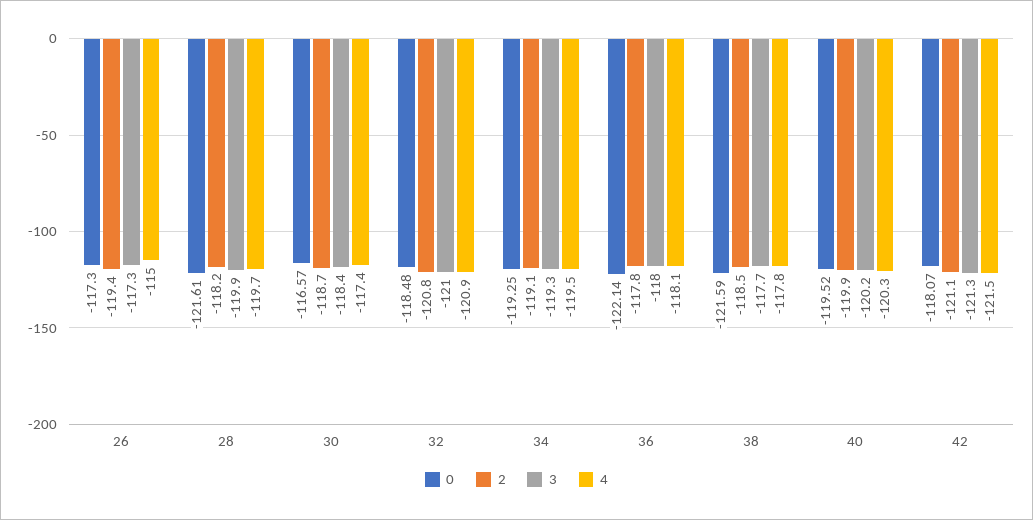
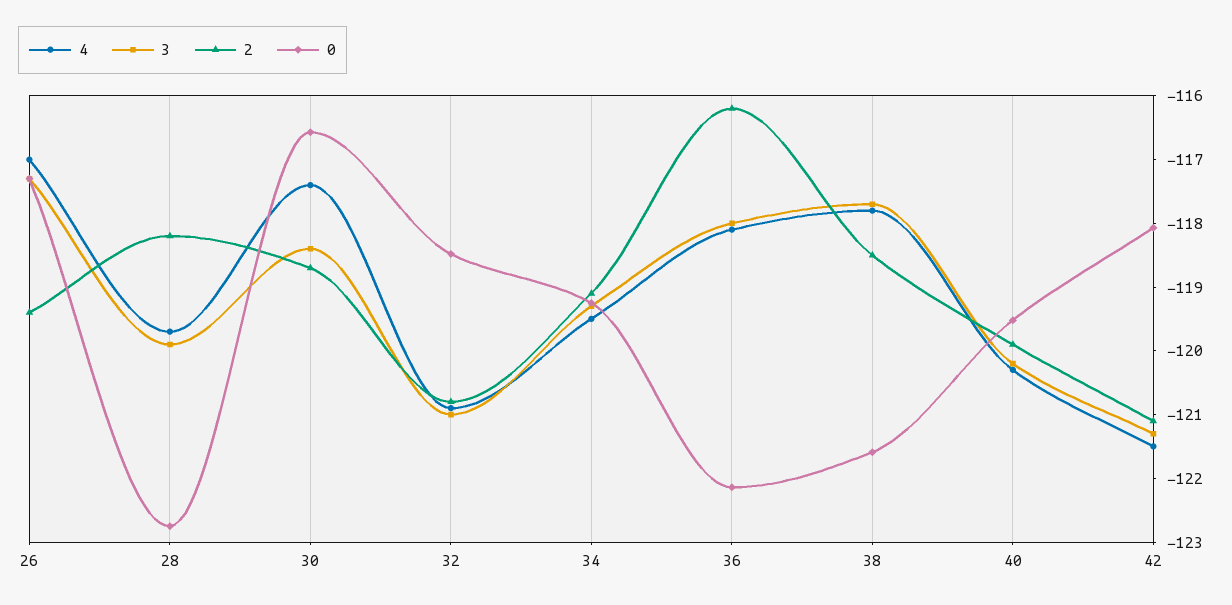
4, 26: -115 -> -117
0, 28: -121.61 -> -122.8
2, 36: -117.8 -> -116.2

